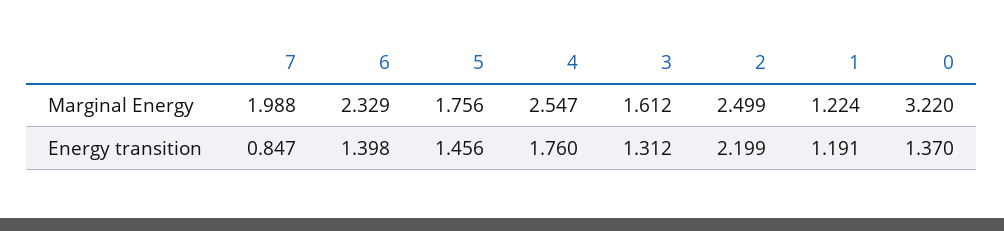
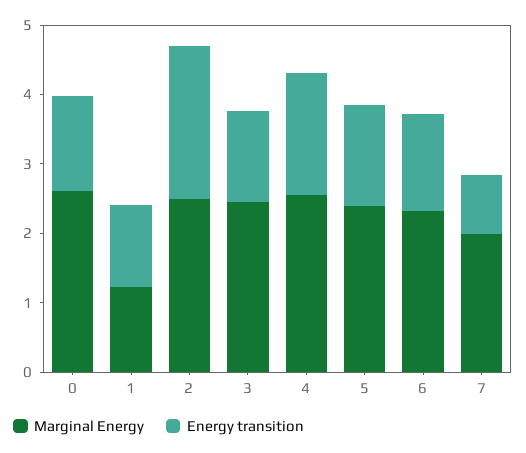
Marginal Energy, 5: 1.756 -> 2.4
Marginal Energy, 3: 1.612 -> 2.4
Marginal Energy, 0: 3.22 -> 2.6

